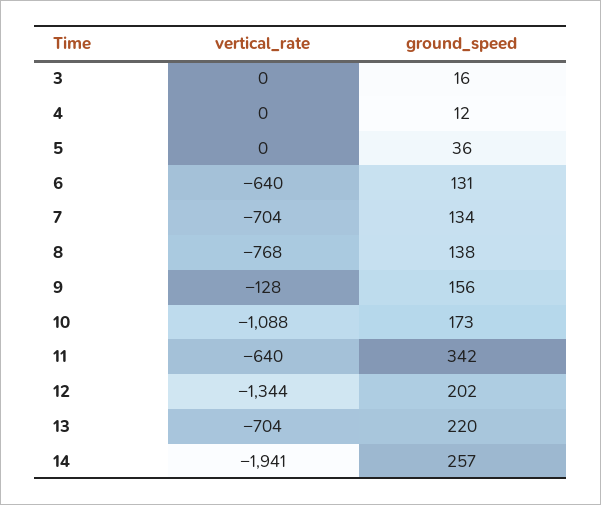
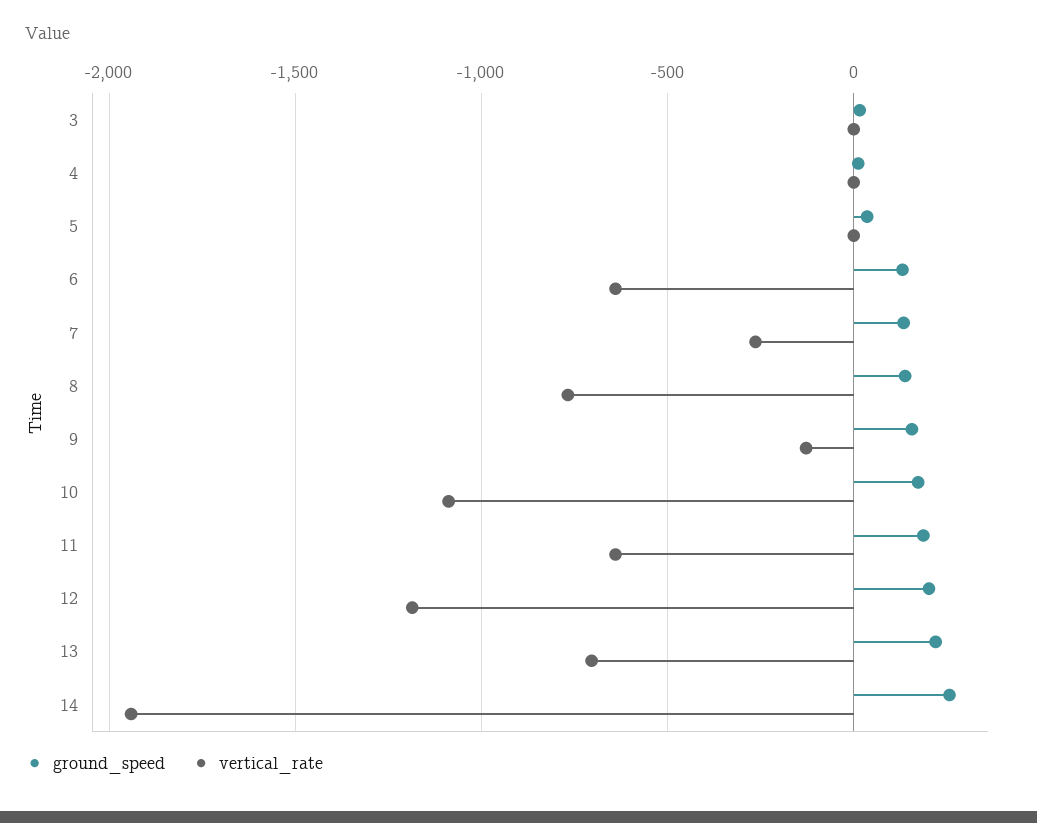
vertical_rate, 7: -704 -> -250
ground_speed, 11: 342 -> 200
vertical_rate, 12: -1344 -> -1200

